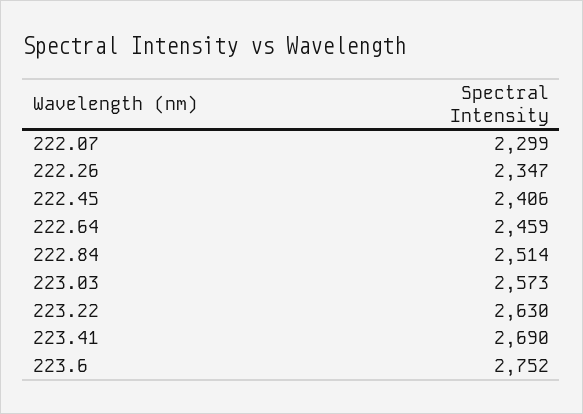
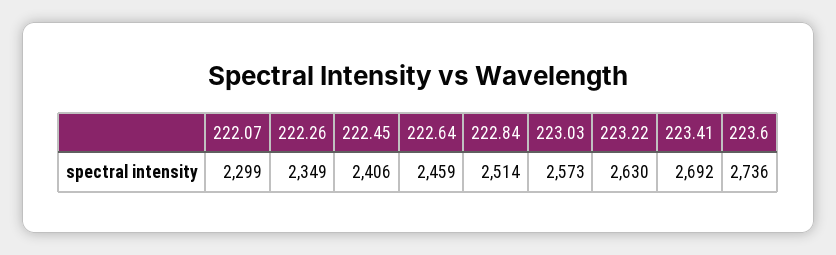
222.26: 2347 -> 2349
223.41: 2690 -> 2692
223.6: 2752 -> 2736

